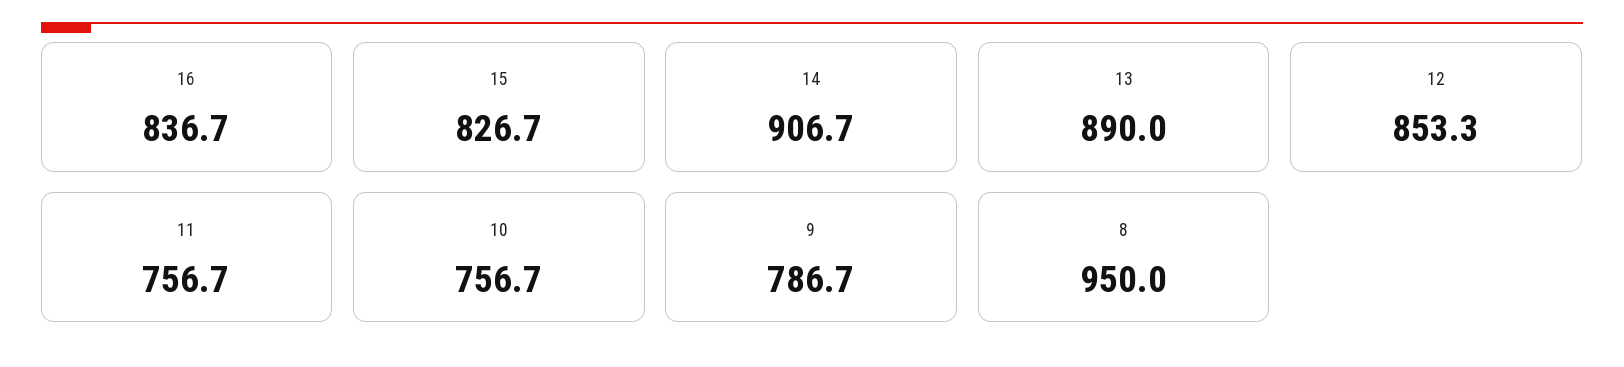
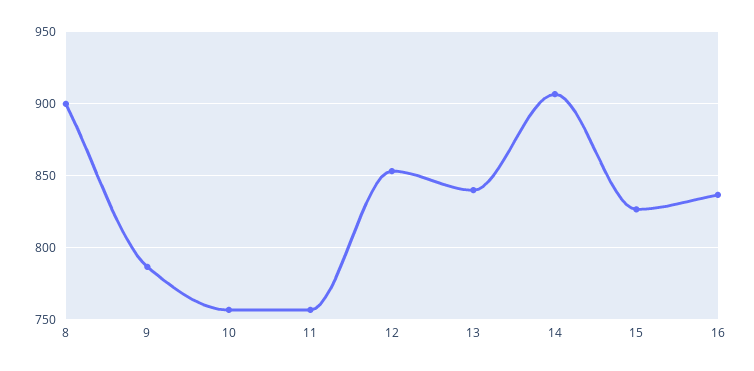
13: 890 -> 840
8: 950 -> 900

